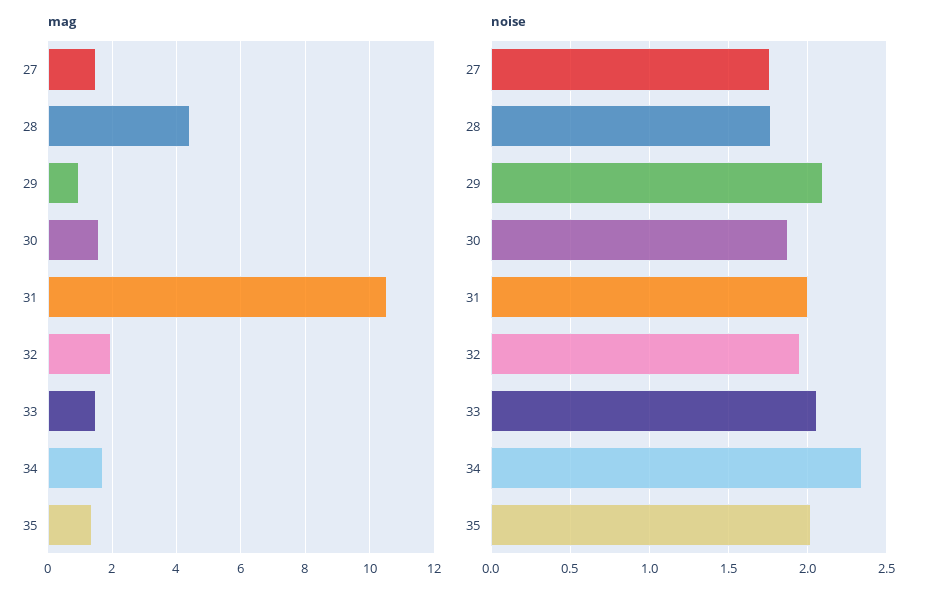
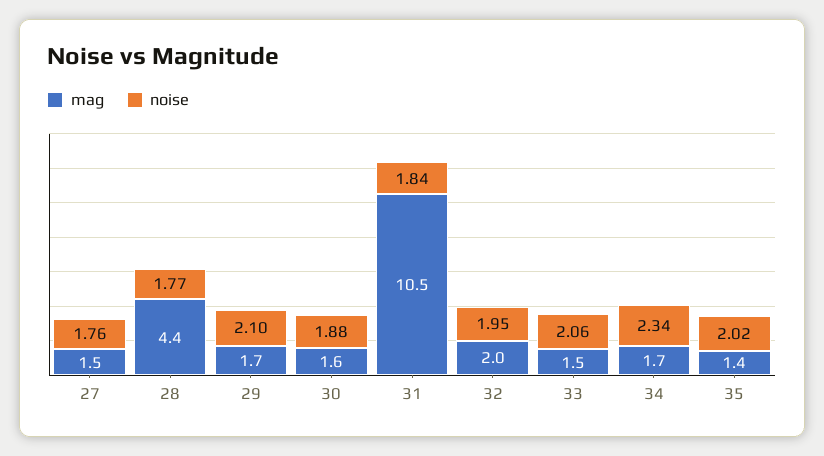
mag, 29: 1 -> 1.7
noise, 31: 2 -> 1.84

